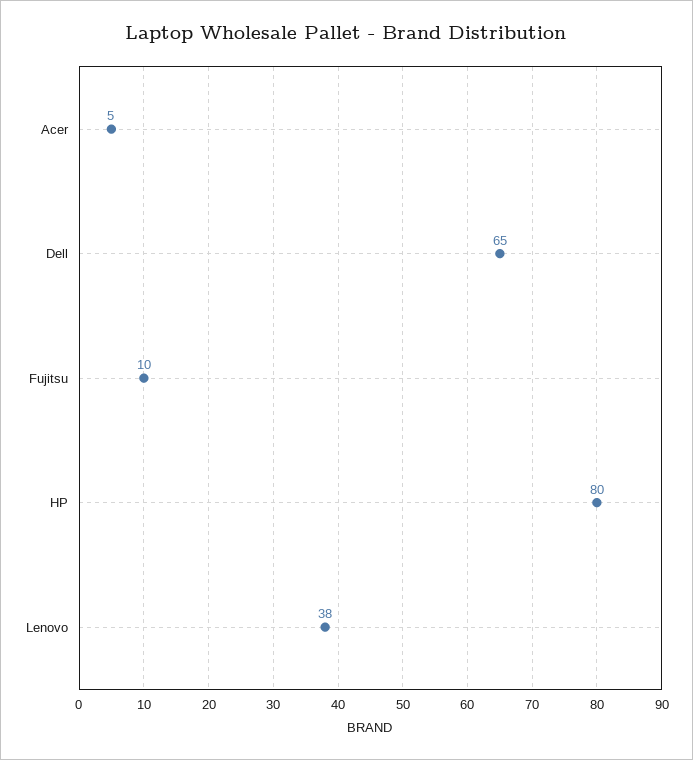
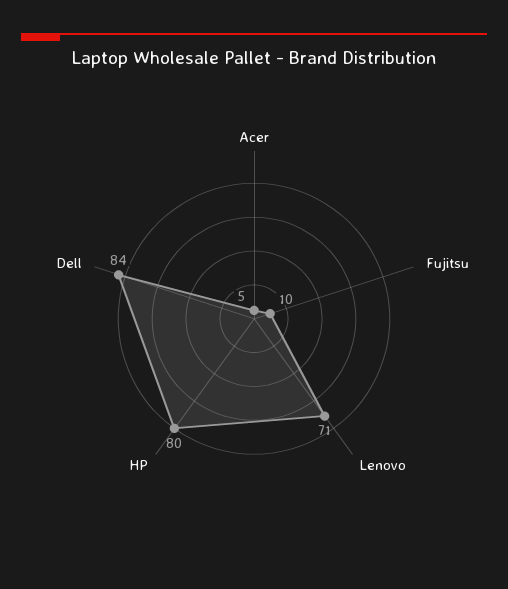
Dell: 65 -> 84
Lenovo: 38 -> 71

